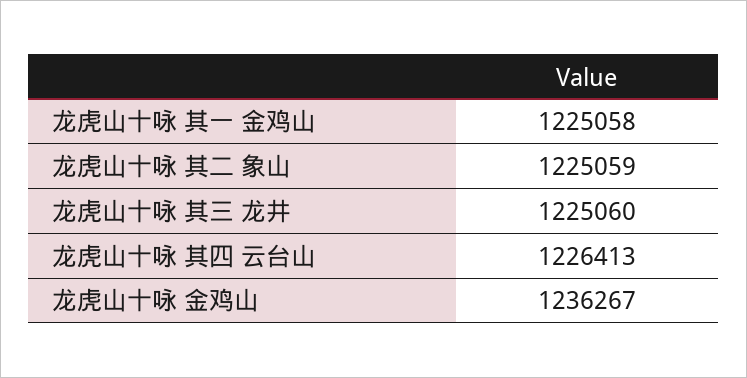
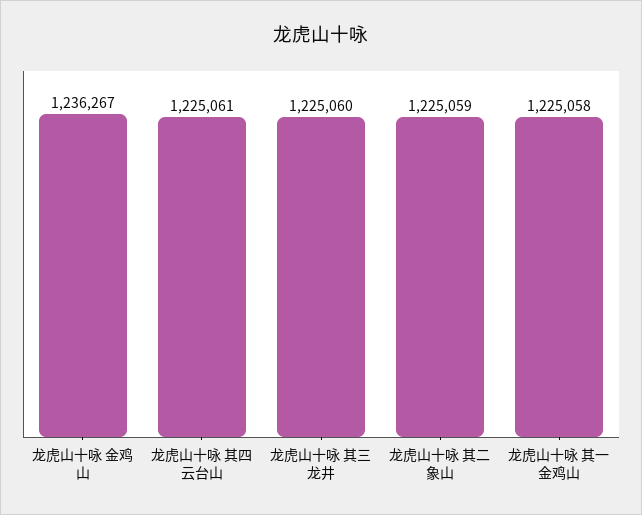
龙虎山十咏 其四 云台山: 1226413 -> 1225061

